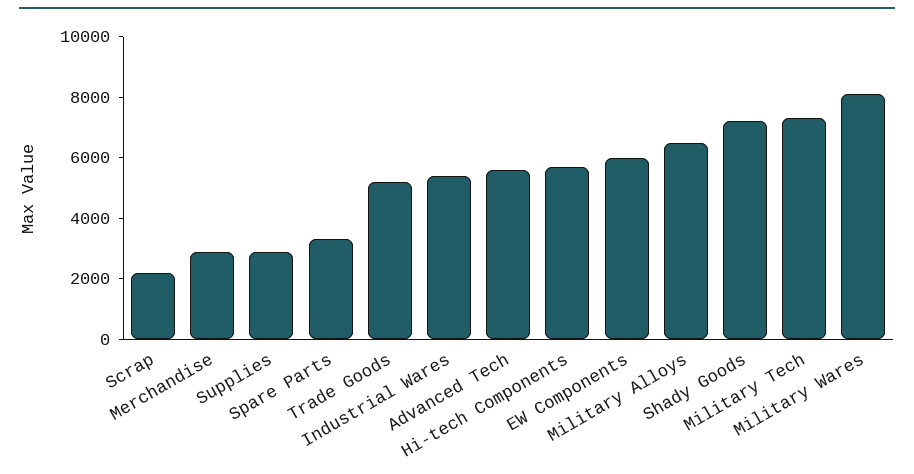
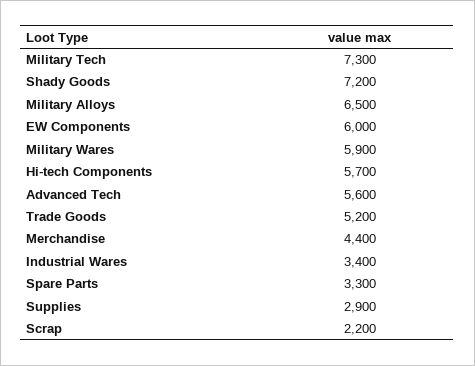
Merchandise: 3000 -> 4400
Industrial Wares: 5500 -> 3400
Military Wares: 8000 -> 5900

